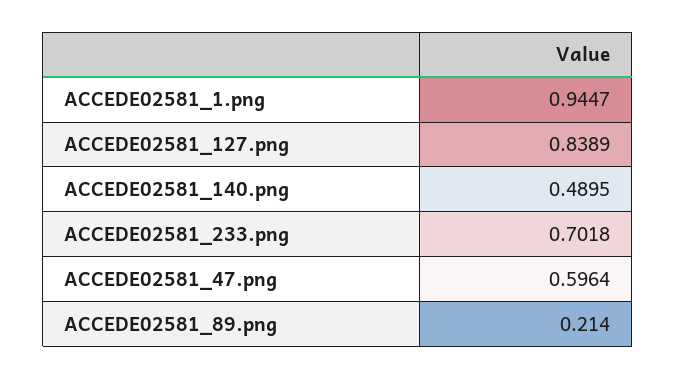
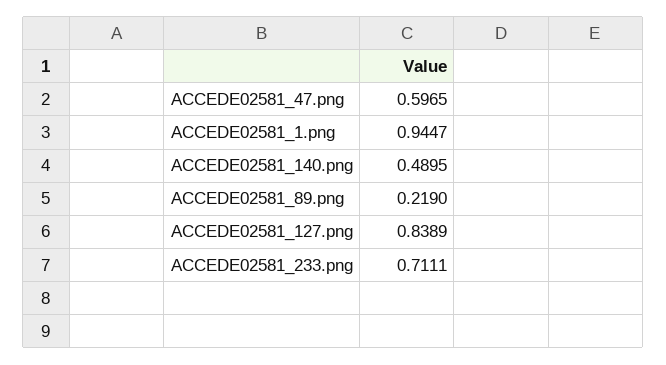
ACCEDE02581_233.png: 0.7018 -> 0.7111
ACCEDE02581_47.png: 0.5964 -> 0.5965
ACCEDE02581_89.png: 0.214 -> 0.219

